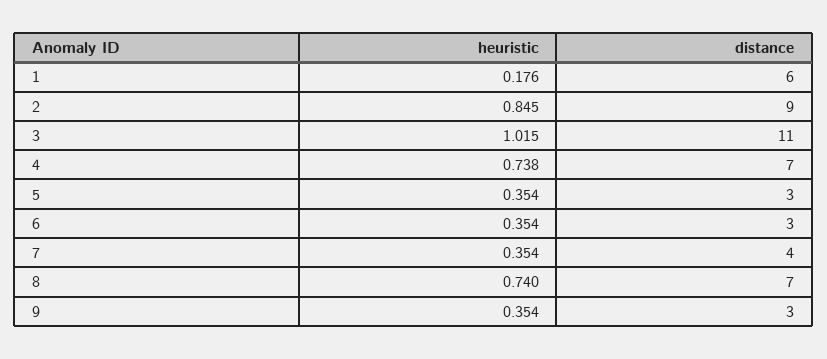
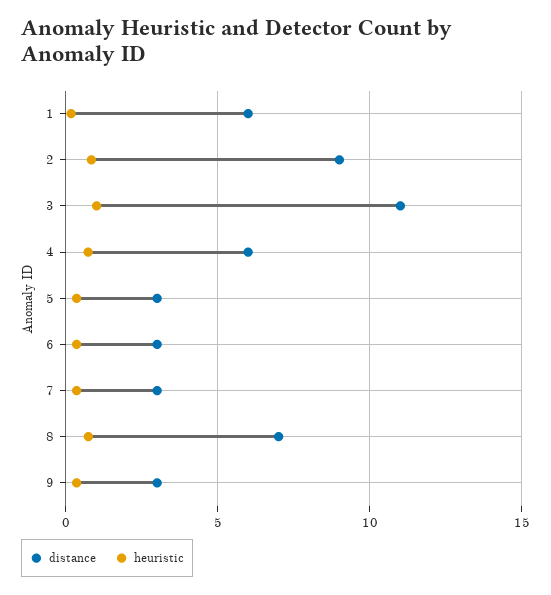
distance, 4: 7 -> 6
distance, 7: 4 -> 3

